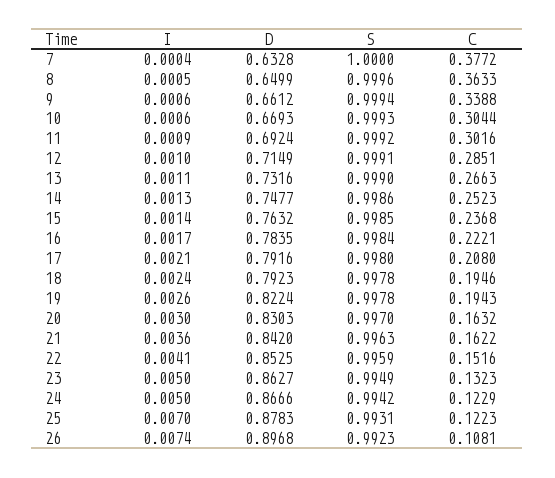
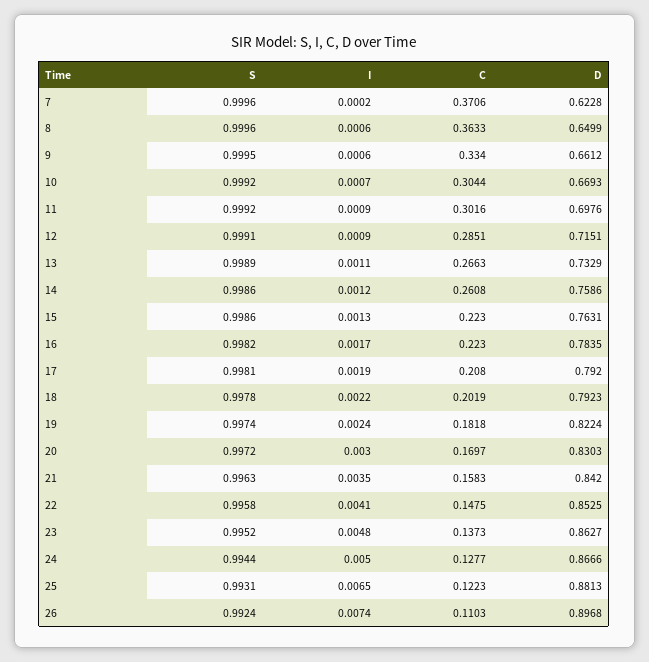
I, 7: 0.0004 -> 0.0002
D, 7: 0.6328 -> 0.6228
S, 7: 1 -> 0.9996
C, 7: 0.3772 -> 0.3706
I, 8: 0.0005 -> 0.0006
S, 9: 0.9994 -> 0.9995
C, 9: 0.3388 -> 0.334
I, 10: 0.0006 -> 0.0007
S, 10: 0.9993 -> 0.9992
D, 11: 0.6924 -> 0.6976
I, 12: 0.001 -> 0.0009
D, 12: 0.7149 -> 0.7151
D, 13: 0.7316 -> 0.7329
S, 13: 0.999 -> 0.9989
I, 14: 0.0013 -> 0.0012
D, 14: 0.7477 -> 0.7586
C, 14: 0.2523 -> 0.2608
I, 15: 0.0014 -> 0.0013
D, 15: 0.7632 -> 0.7631
S, 15: 0.9985 -> 0.9986
C, 15: 0.2368 -> 0.223
S, 16: 0.9984 -> 0.9982
C, 16: 0.2221 -> 0.223
I, 17: 0.0021 -> 0.0019
D, 17: 0.7916 -> 0.792
S, 17: 0.998 -> 0.9981
I, 18: 0.0024 -> 0.0022
C, 18: 0.1946 -> 0.2019
I, 19: 0.0026 -> 0.0024
S, 19: 0.9978 -> 0.9974
C, 19: 0.1943 -> 0.1818
S, 20: 0.997 -> 0.9972
C, 20: 0.1632 -> 0.1697
I, 21: 0.0036 -> 0.0035
C, 21: 0.1622 -> 0.1583
S, 22: 0.9959 -> 0.9958
C, 22: 0.1516 -> 0.1475
I, 23: 0.005 -> 0.0048
S, 23: 0.9949 -> 0.9952
C, 23: 0.1323 -> 0.1373
S, 24: 0.9942 -> 0.9944
C, 24: 0.1229 -> 0.1277
I, 25: 0.007 -> 0.0065
D, 25: 0.8783 -> 0.8813
S, 26: 0.9923 -> 0.9924
C, 26: 0.1081 -> 0.1103

